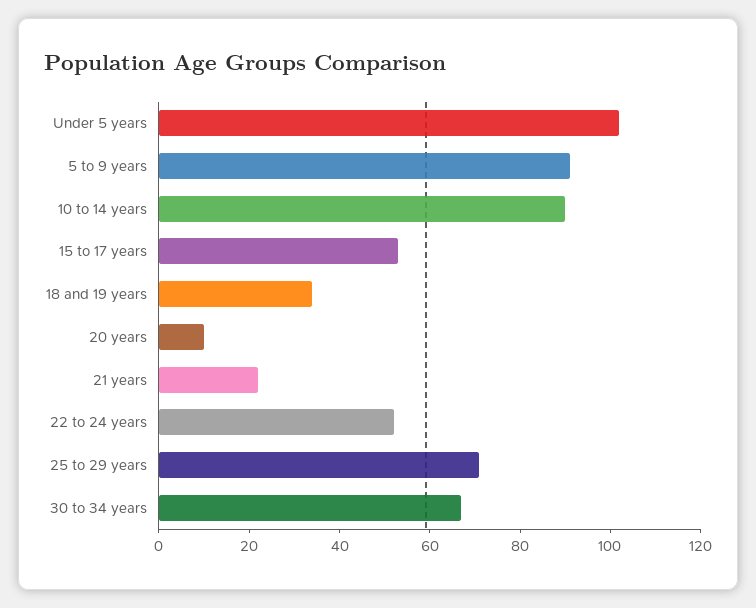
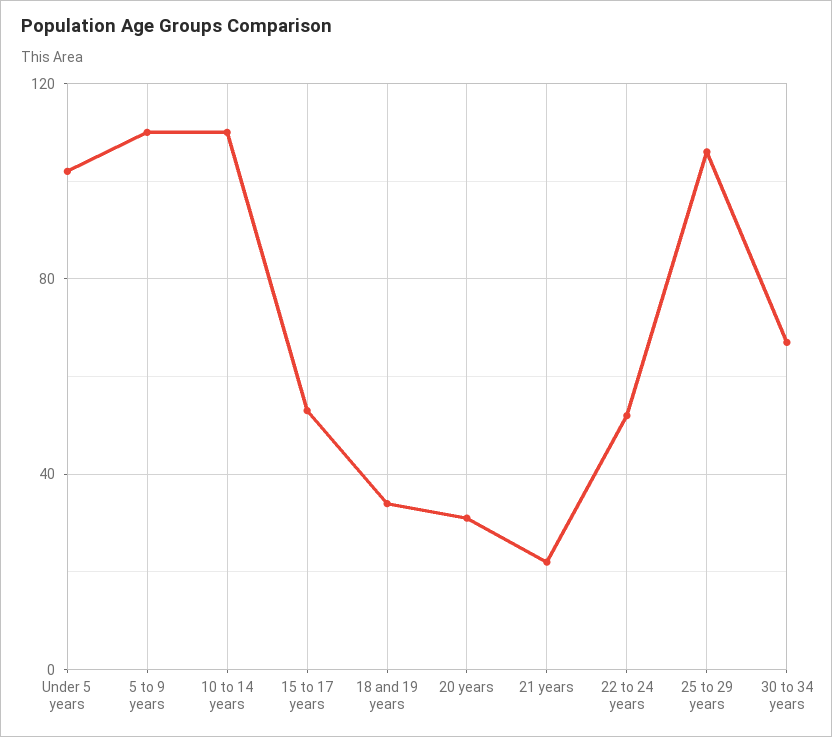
5 to 9 years: 90 -> 110
10 to 14 years: 90 -> 110
20 years: 10 -> 30
25 to 29 years: 70 -> 105

